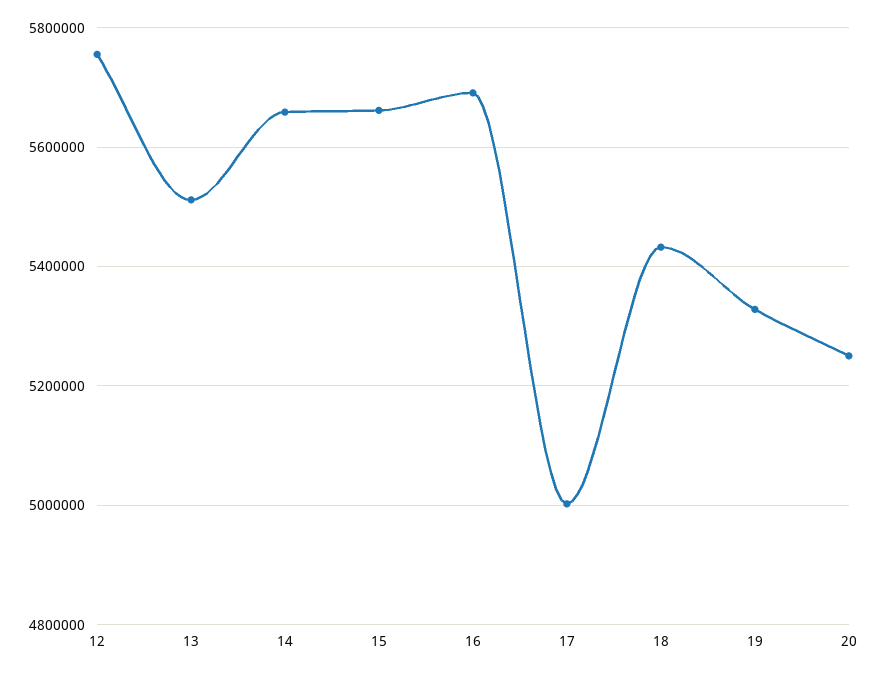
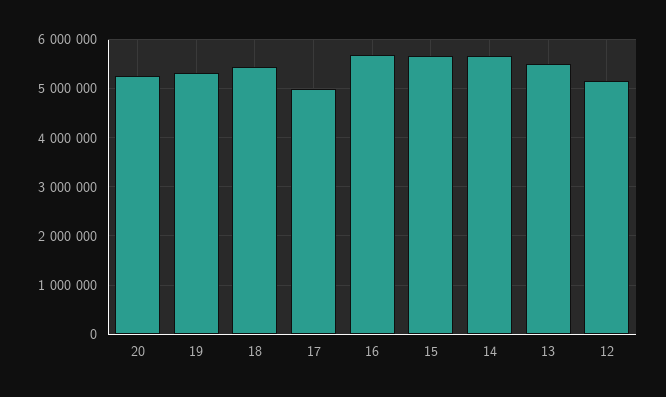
12: 5760000 -> 5200000

